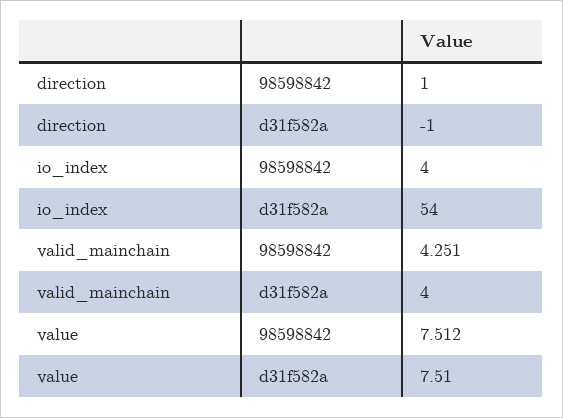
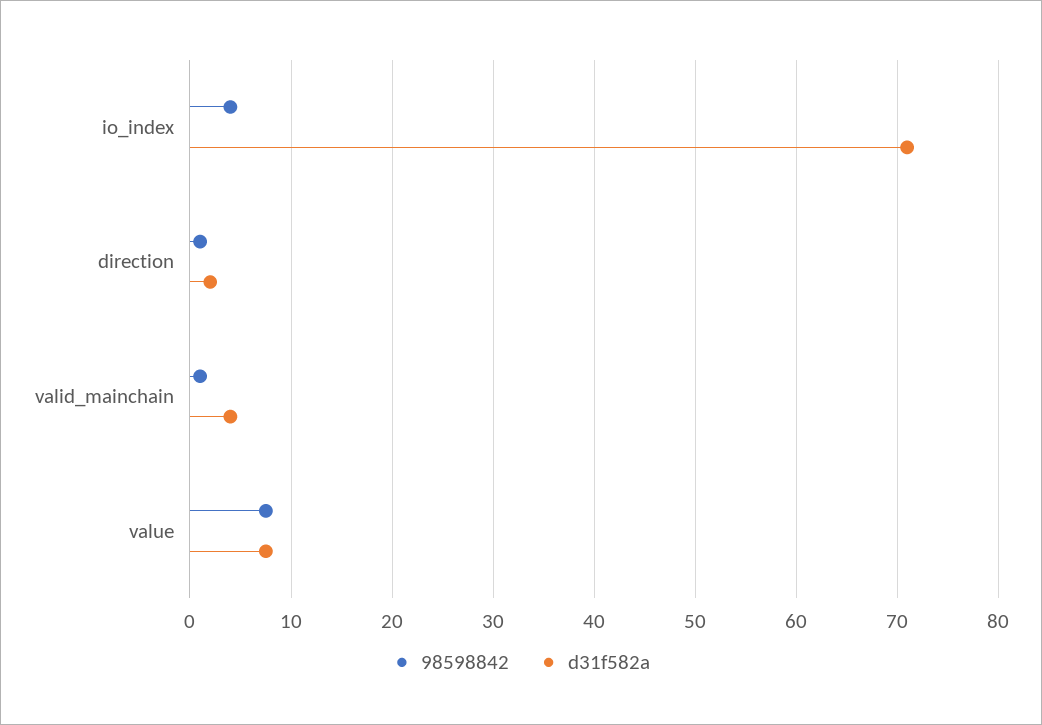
d31f582a, direction: -1 -> 2
d31f582a, io_index: 54 -> 71
98598842, valid_mainchain: 4.251 -> 1

